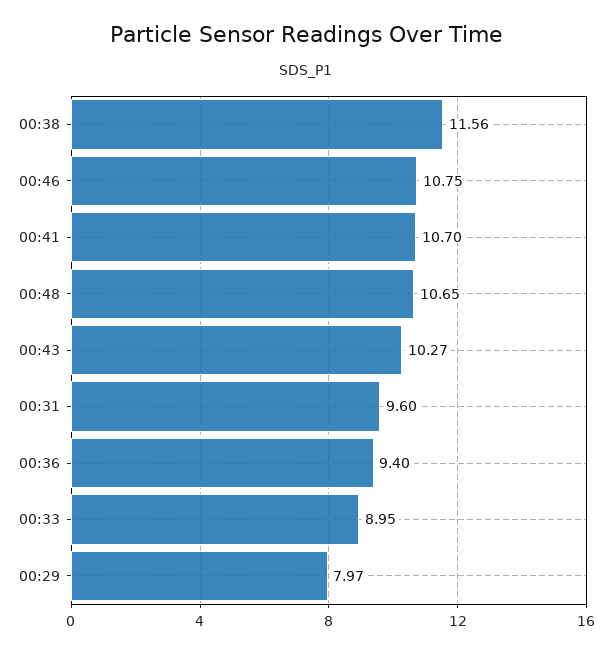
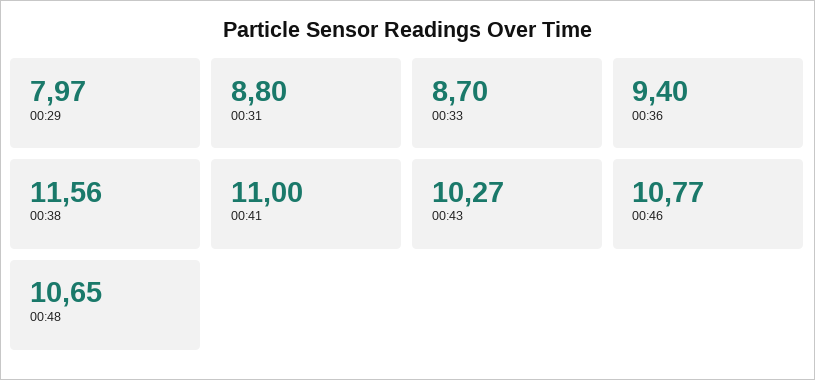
00:46: 10.75 -> 10.77
00:41: 10.7 -> 11
00:31: 9.6 -> 8.8
00:33: 8.95 -> 8.7

